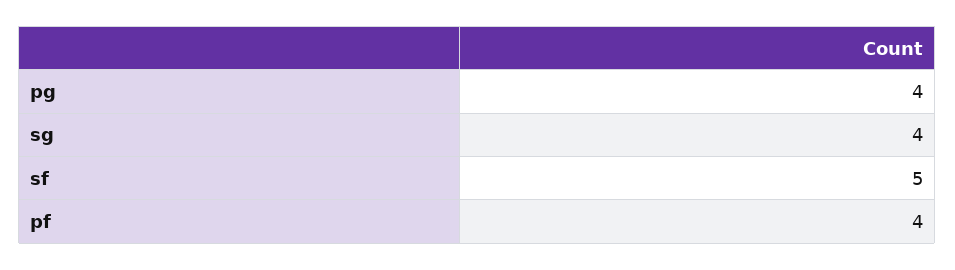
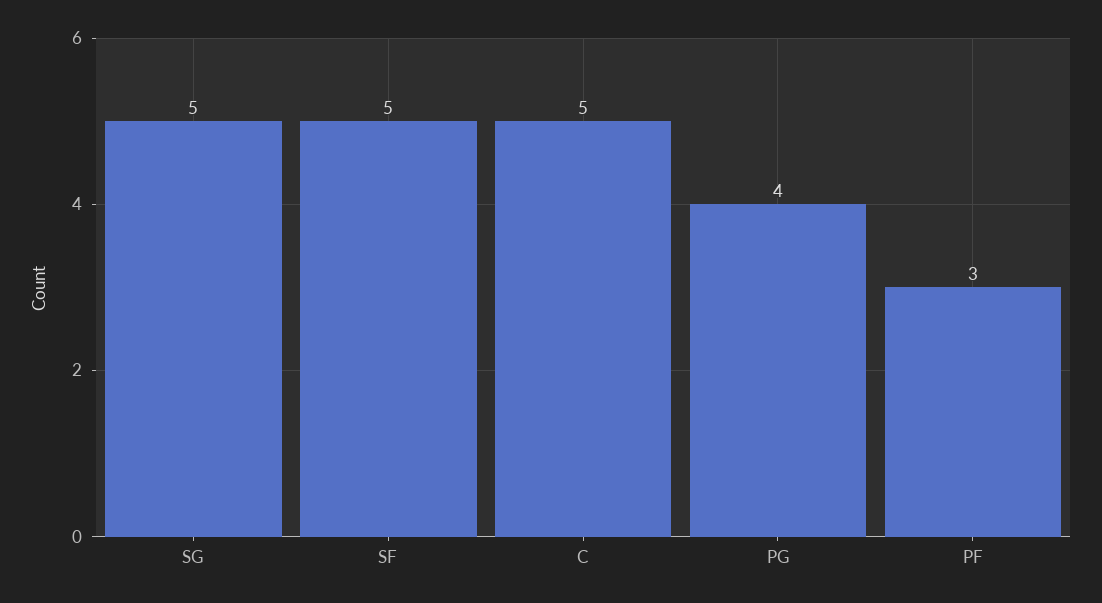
sg: 4 -> 5
pf: 4 -> 3
C: none -> 5

